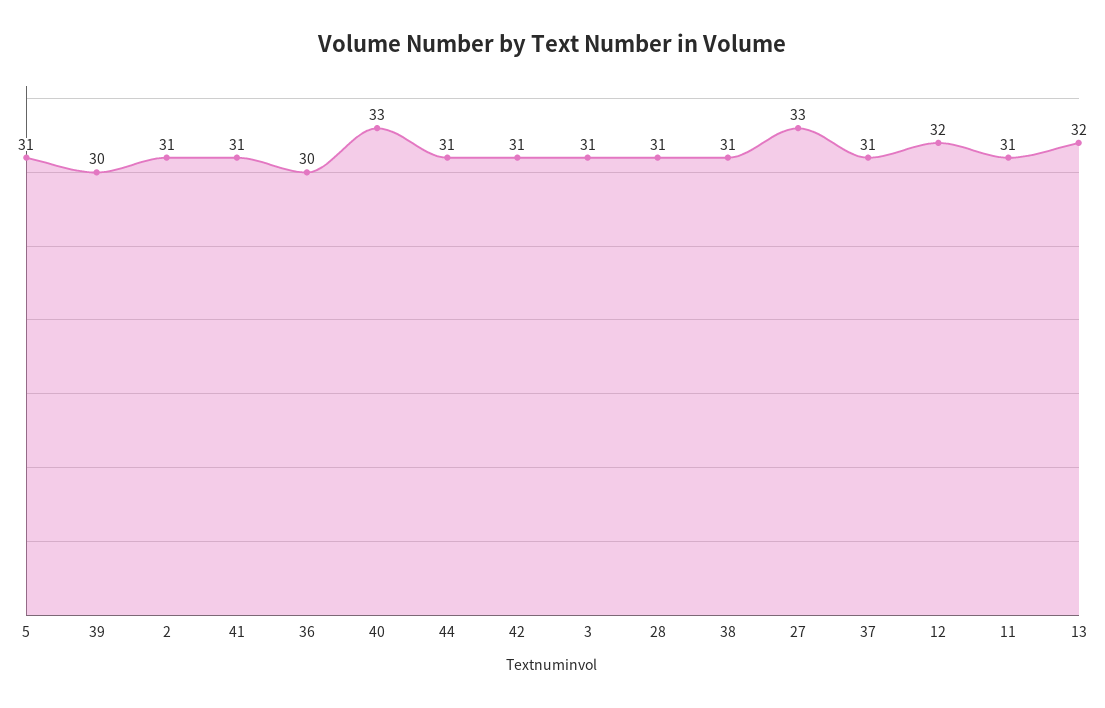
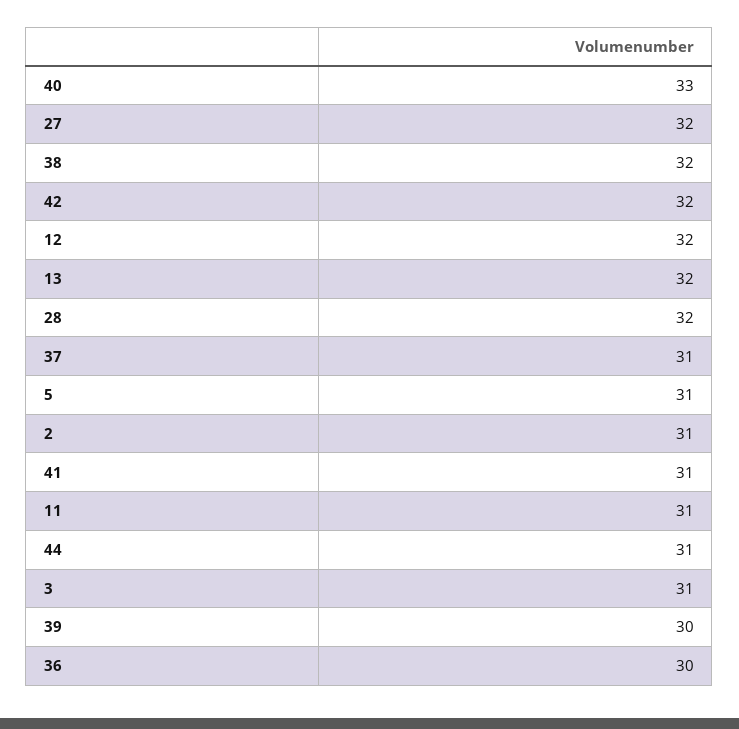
42: 31 -> 32
28: 31 -> 32
38: 31 -> 32
27: 33 -> 32

